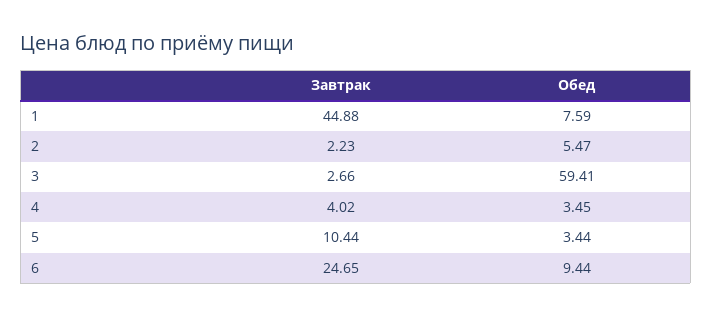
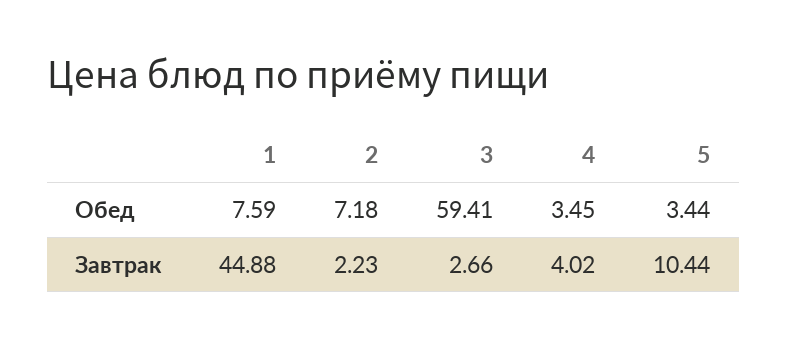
Обед, 2: 5.47 -> 7.18
Завтрак, 6: 24.65 -> none
Обед, 6: 9.44 -> none

